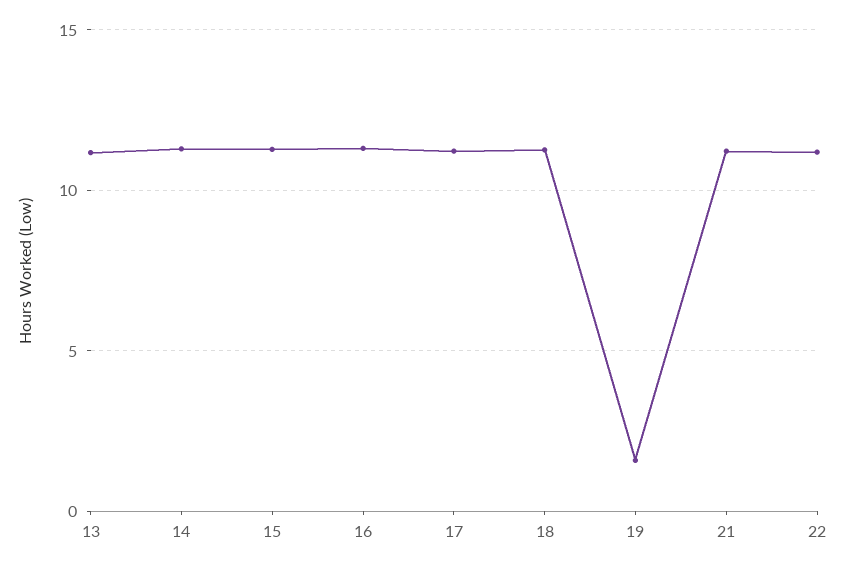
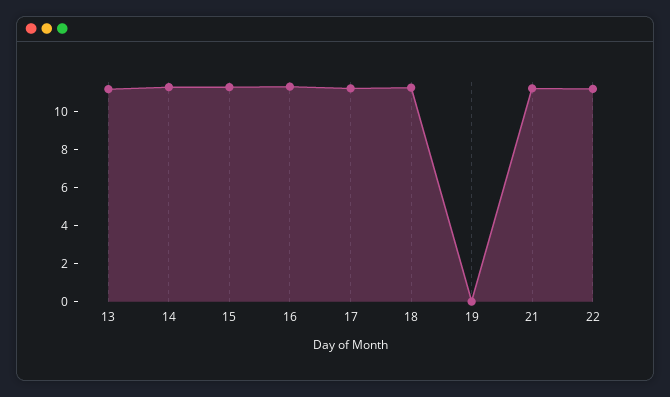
19: 1.5 -> 0

